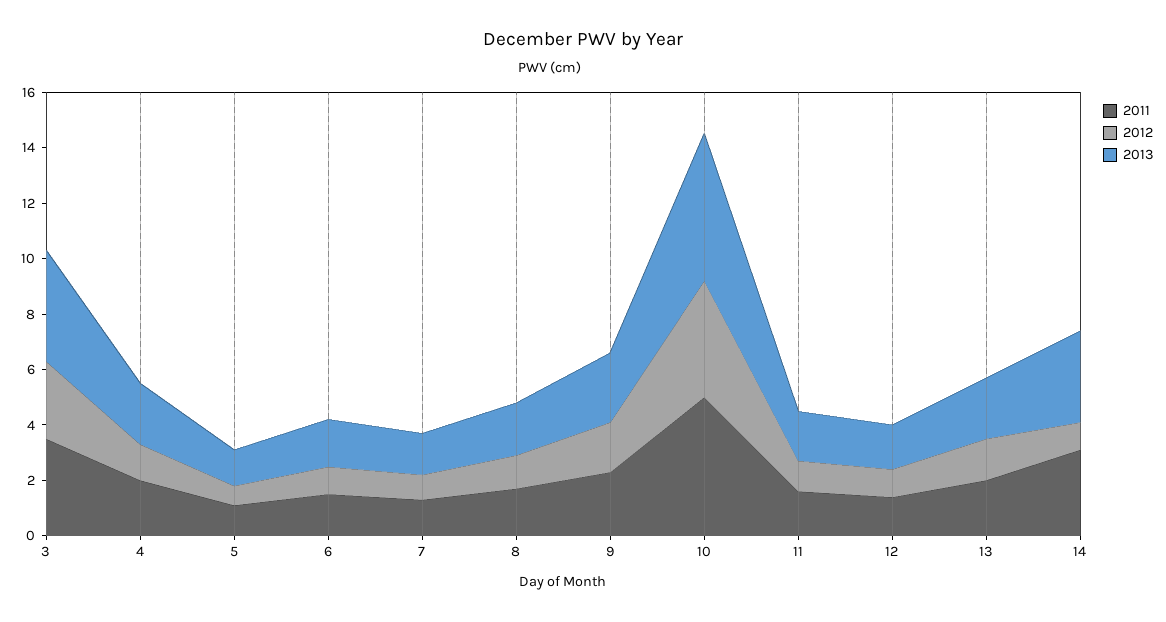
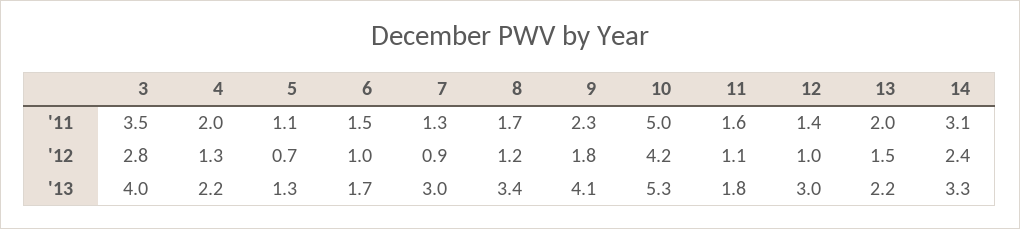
2013, 7: 1.5 -> 3
2013, 8: 2 -> 3.4
2013, 9: 2.5 -> 4.1
2013, 12: 1.5 -> 3
2012, 14: 1 -> 2.4

